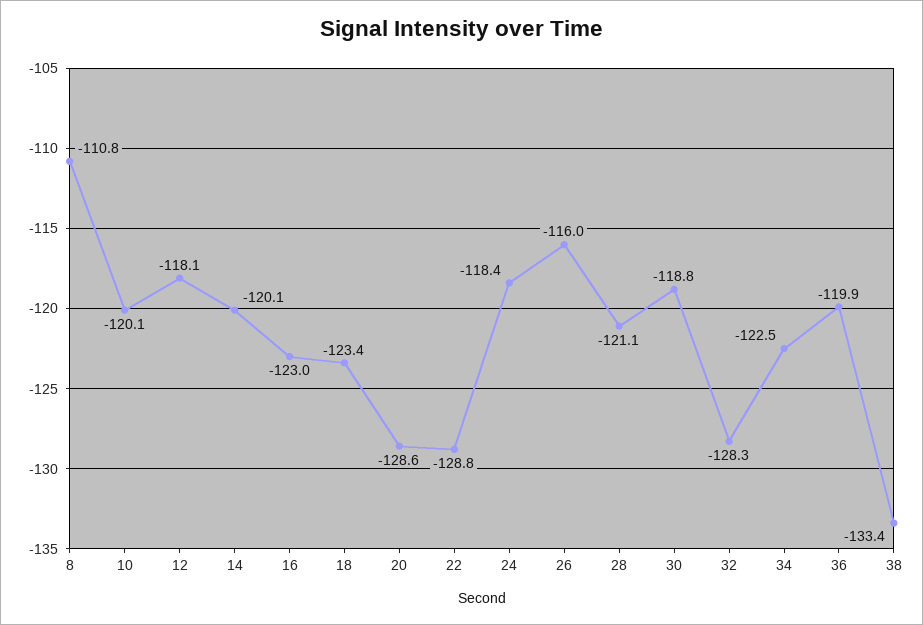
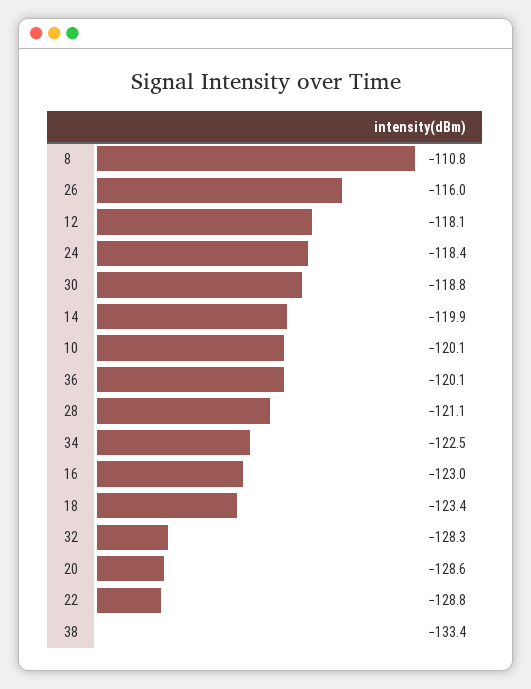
14: -120.1 -> -119.9
36: -119.9 -> -120.1

